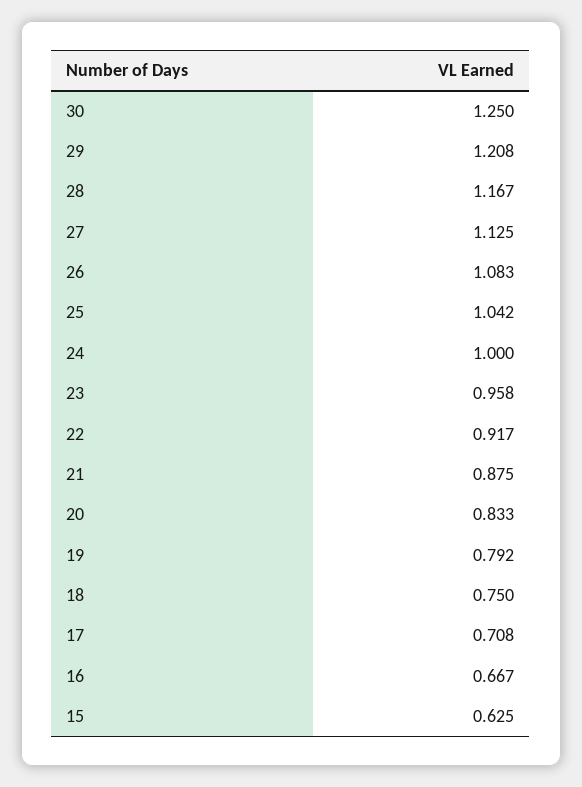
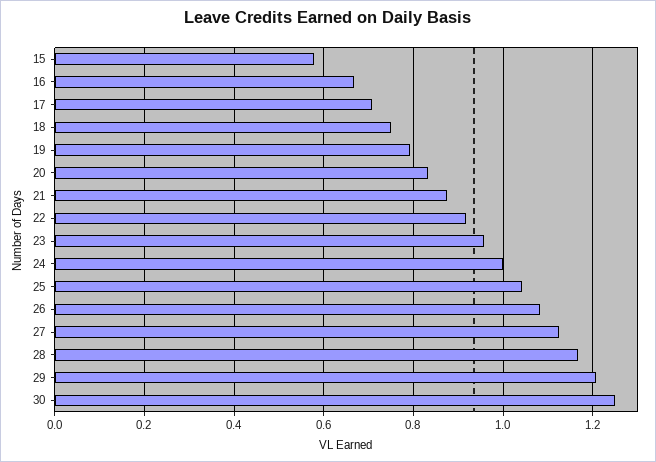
15: 0.625 -> 0.58

